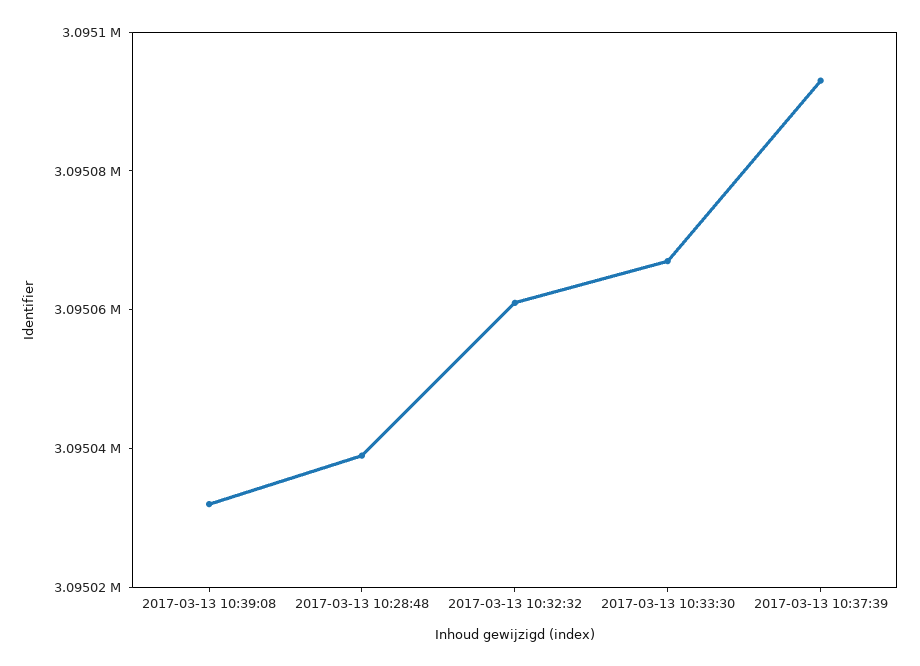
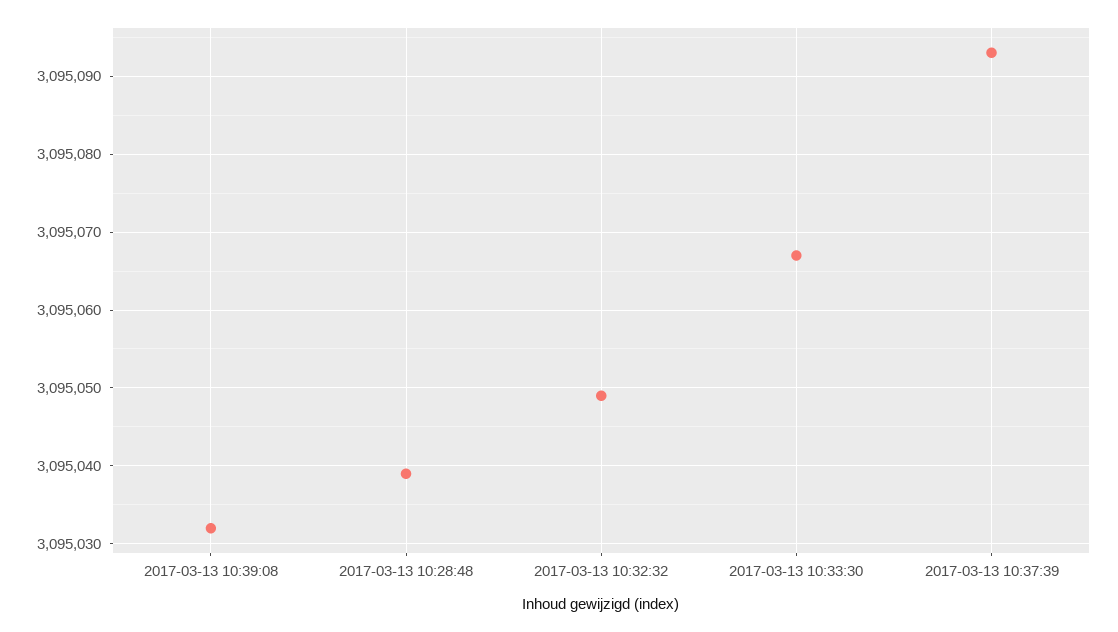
2017-03-13 10:32:32: 3095060 -> 3095049

